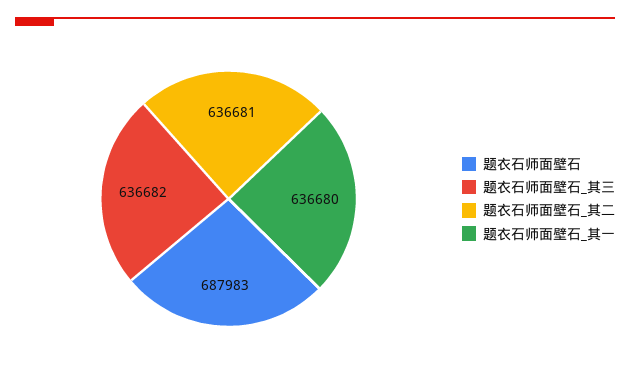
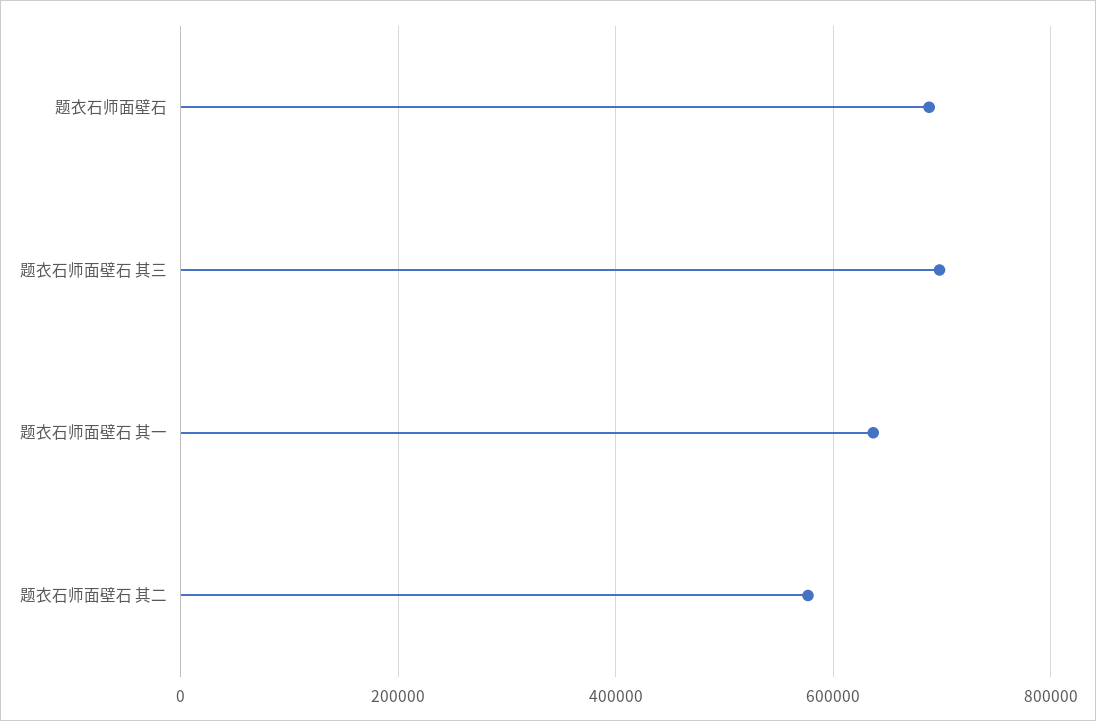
题衣石师面壁石_其三: 636682 -> 700000
题衣石师面壁石_其二: 636681 -> 580000

